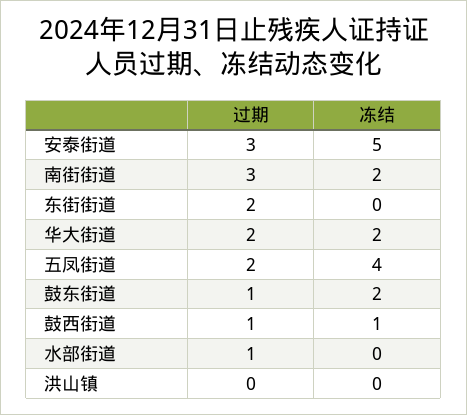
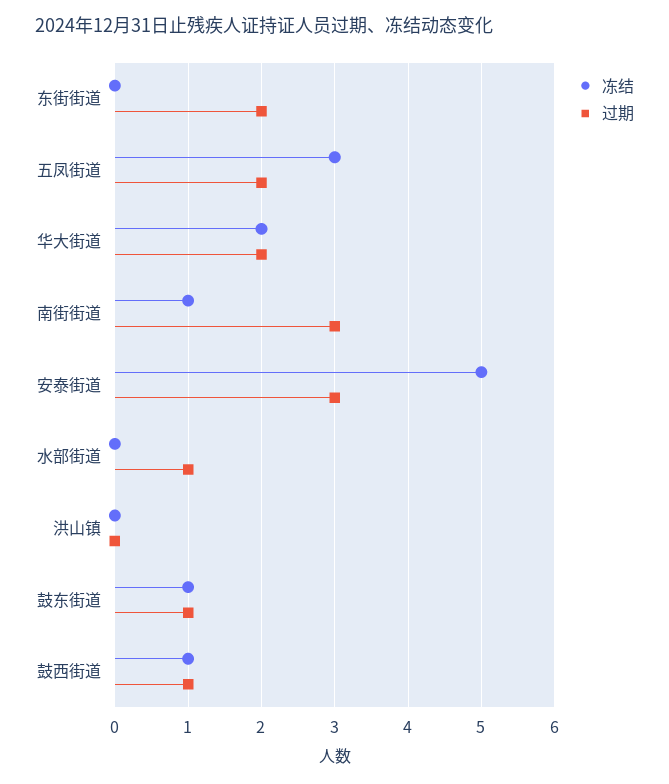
冻结, 南街街道: 2 -> 1
冻结, 五凤街道: 4 -> 3
冻结, 鼓东街道: 2 -> 1

